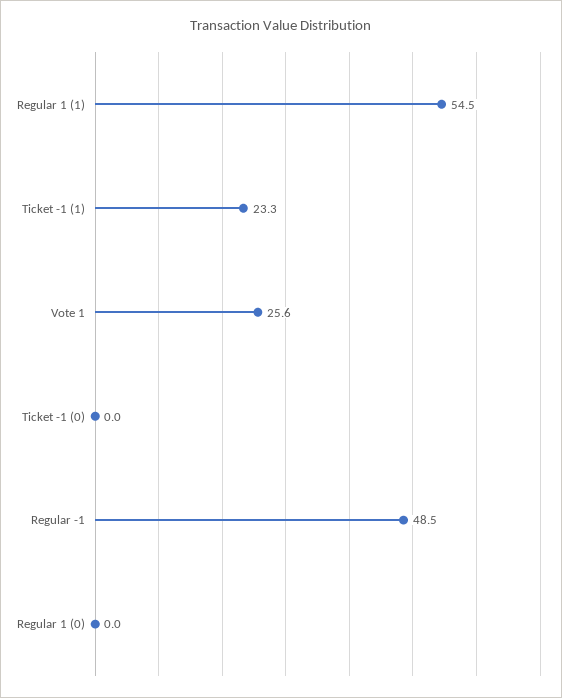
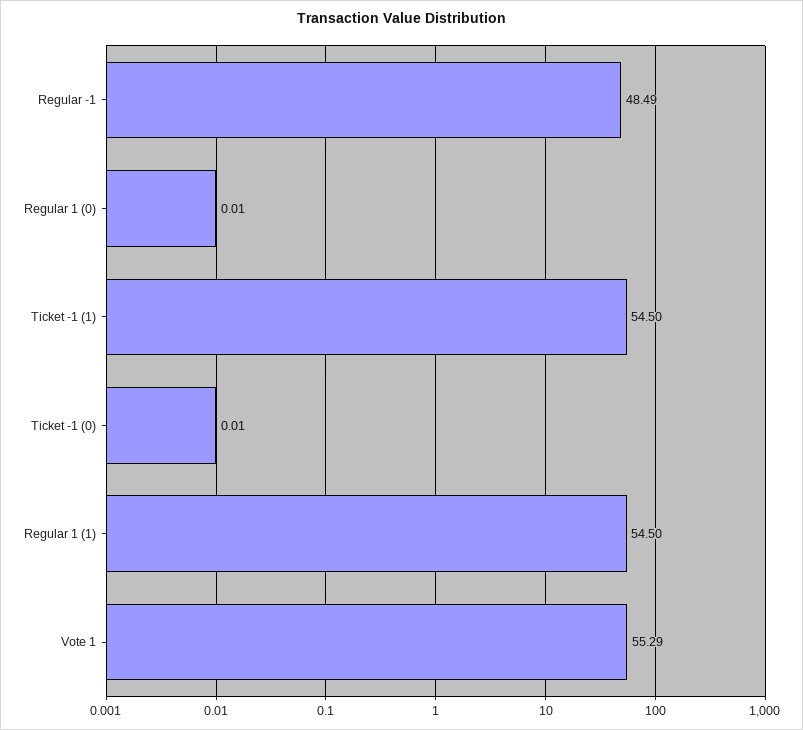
Ticket -1 (1): 23.3 -> 54.5
Vote 1: 25.6 -> 55.29

